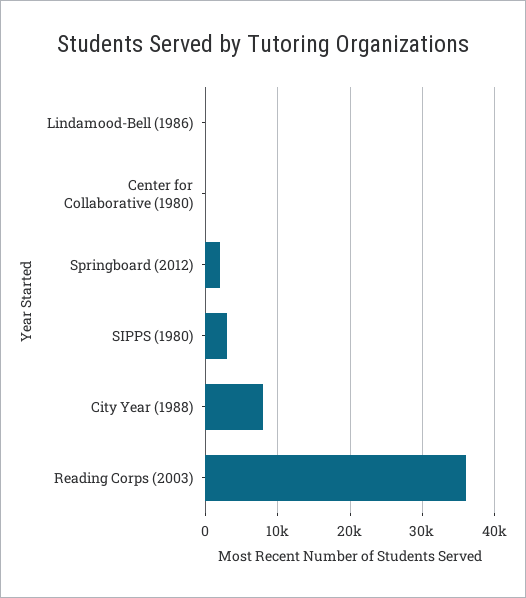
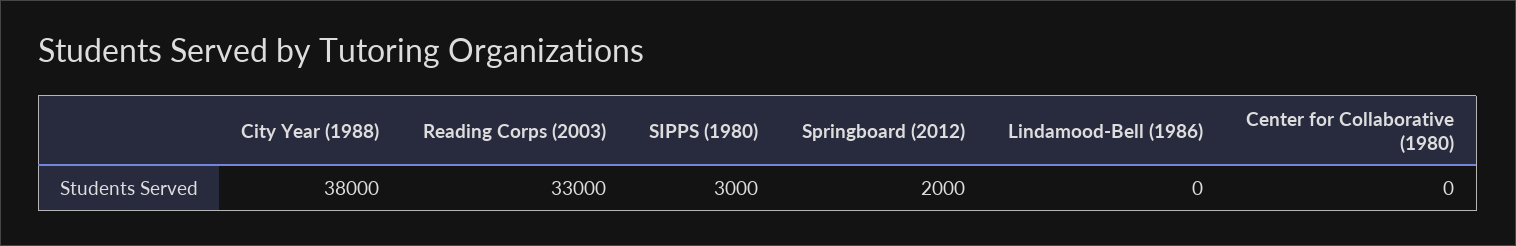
City Year (1988): 8000 -> 38000
Reading Corps (2003): 36000 -> 33000

